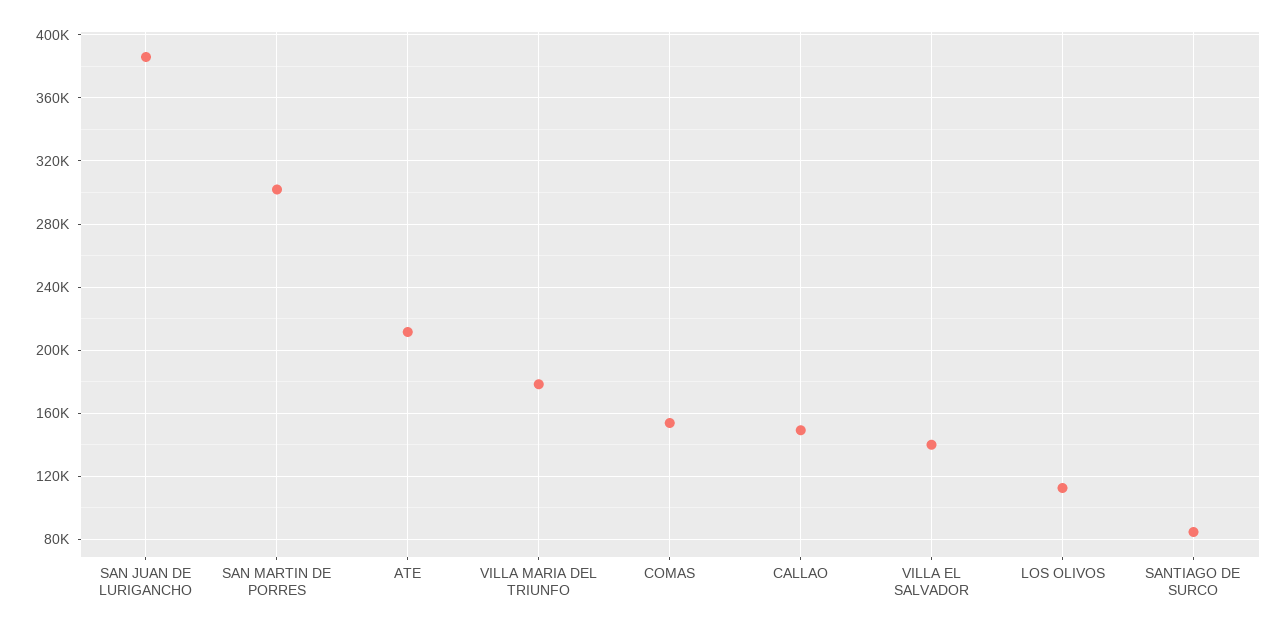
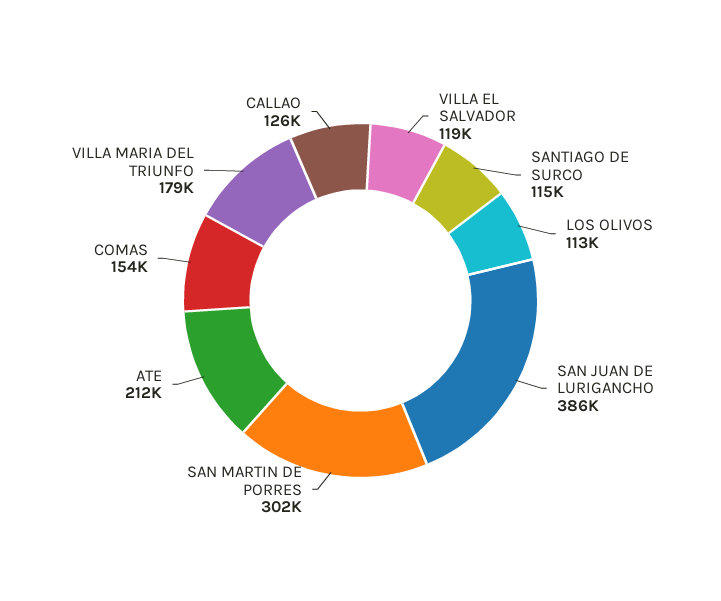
CALLAO: 150000 -> 126000
VILLA EL SALVADOR: 140000 -> 119000
SANTIAGO DE SURCO: 85000 -> 115000

